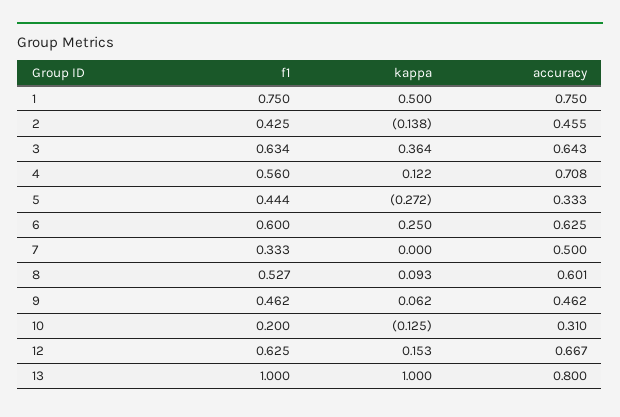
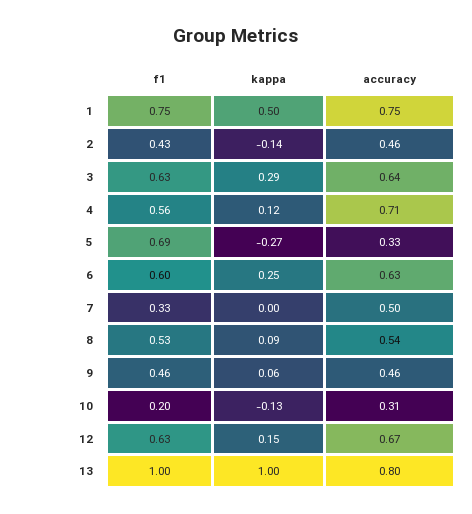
kappa, 3: 0.364 -> 0.29
f1, 5: 0.444 -> 0.69
accuracy, 8: 0.601 -> 0.54

